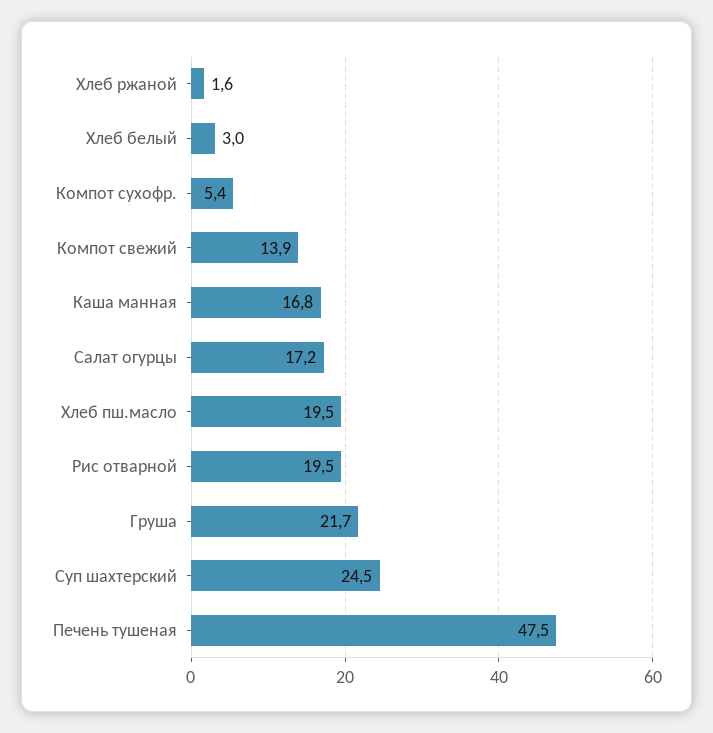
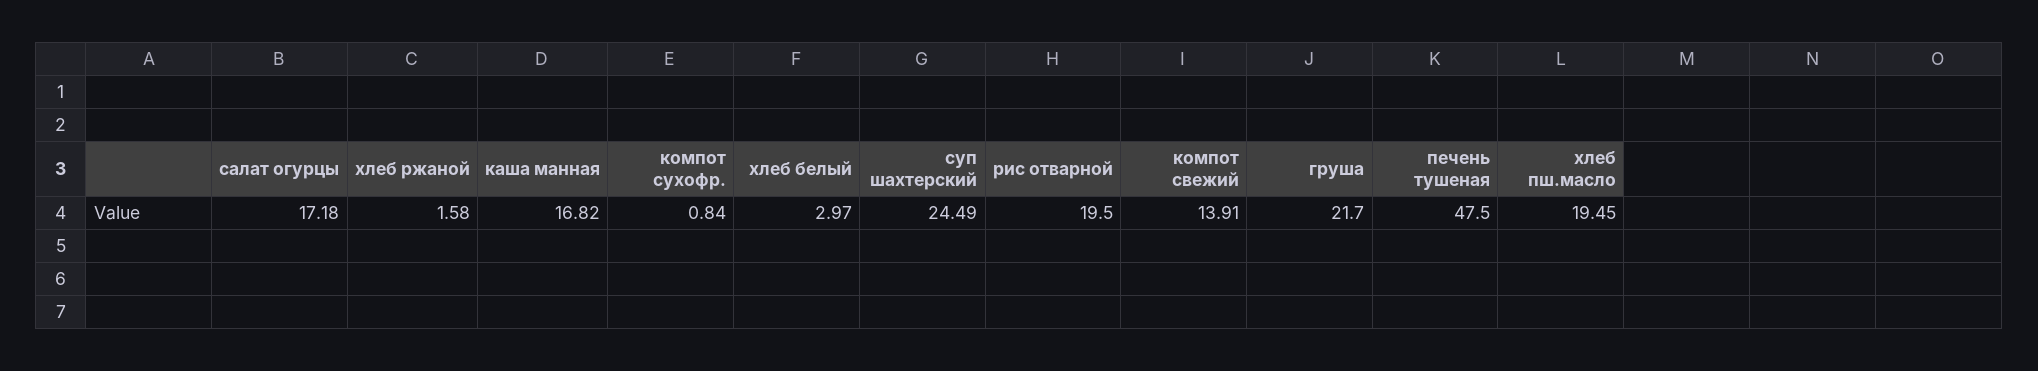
Компот сухофр.: 5.4 -> 0.84

